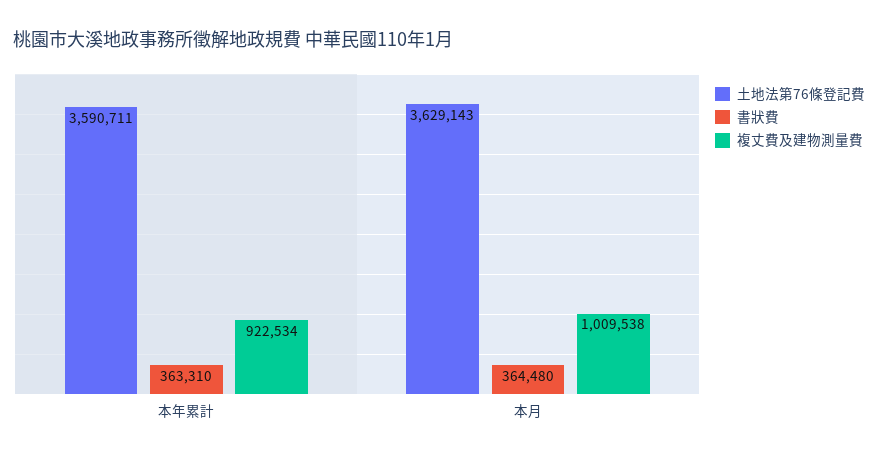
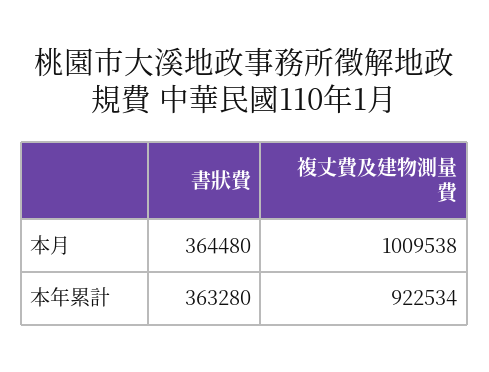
土地法第76條登記費, 本年累計: 3590711 -> none
書狀費, 本年累計: 363310 -> 363280
土地法第76條登記費, 本月: 3629143 -> none

